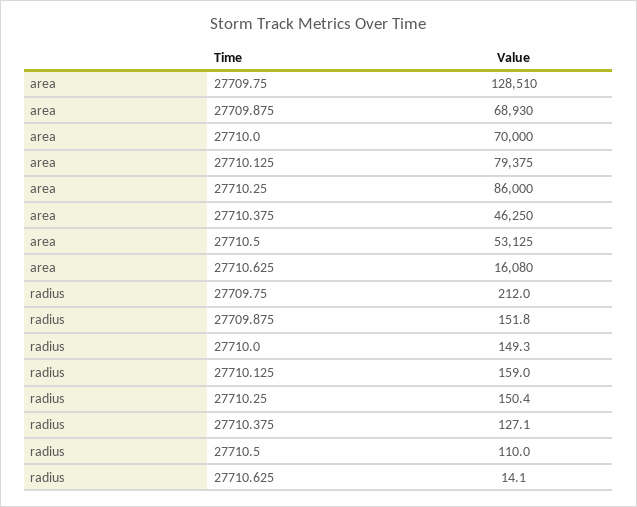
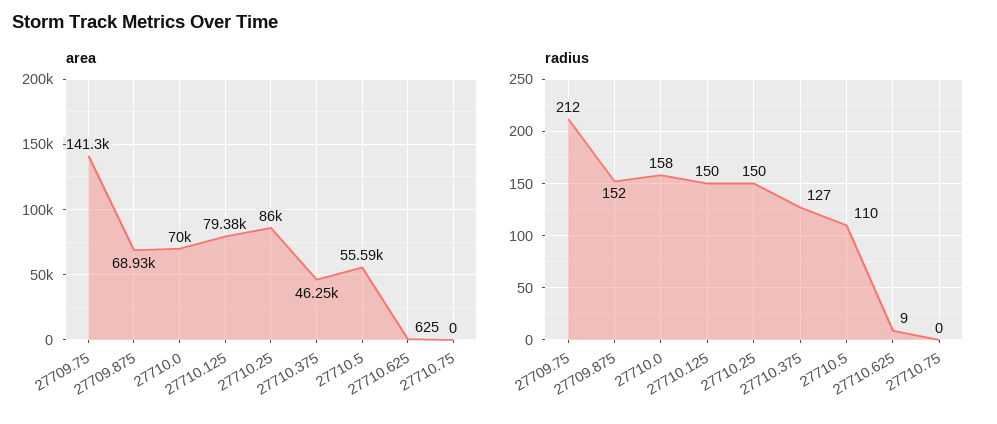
area, 27709.75: 128510 -> 141300
area, 27710.5: 53125 -> 55590
area, 27710.625: 16080 -> 625
radius, 27710.0: 149.3 -> 158
radius, 27710.125: 159 -> 150
radius, 27710.625: 14.1 -> 9
area, 27710.75: none -> 0
radius, 27710.75: none -> 0

